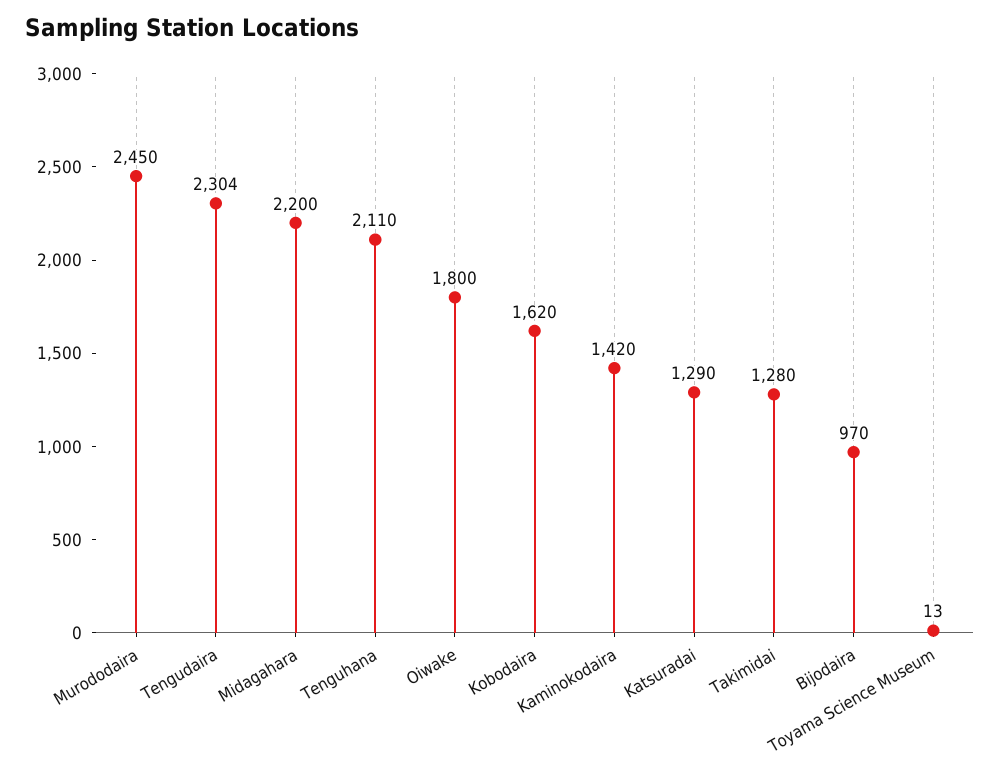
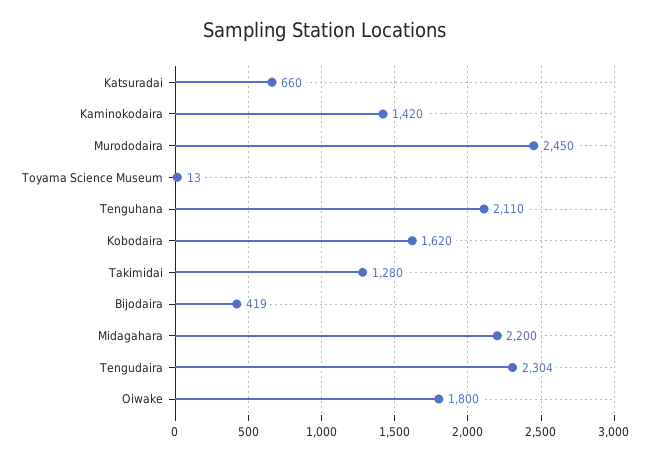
Katsuradai: 1290 -> 660
Bijodaira: 970 -> 419

